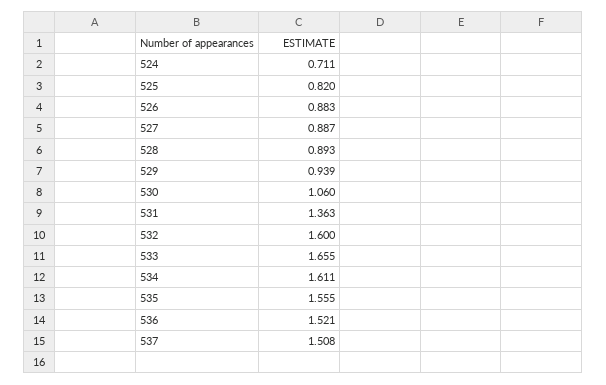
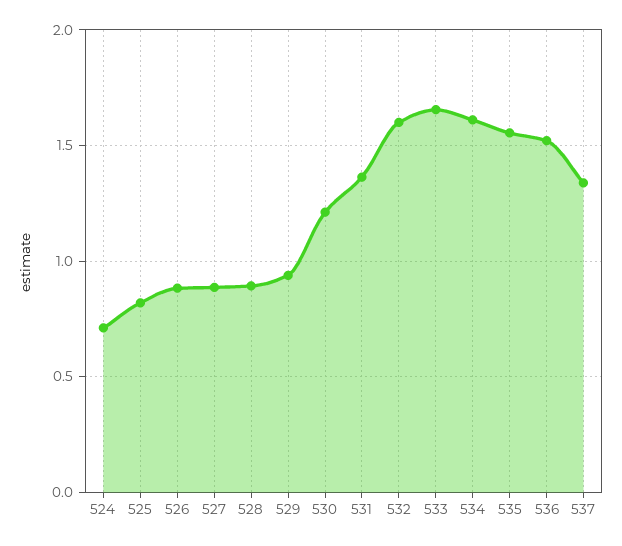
530: 1.06 -> 1.2
537: 1.508 -> 1.35

